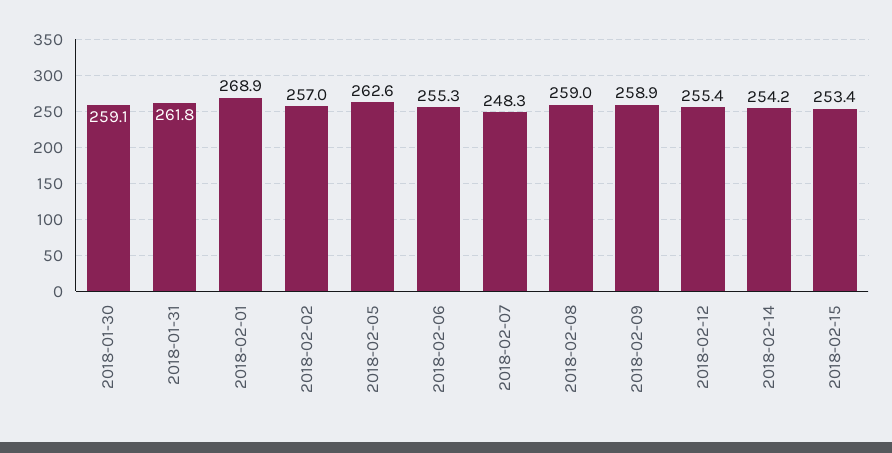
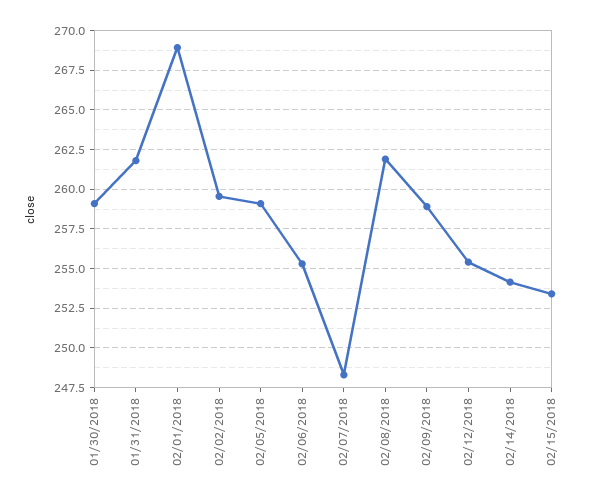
2018-02-02: 257 -> 259.5
2018-02-05: 262.6 -> 259
2018-02-08: 259 -> 262

